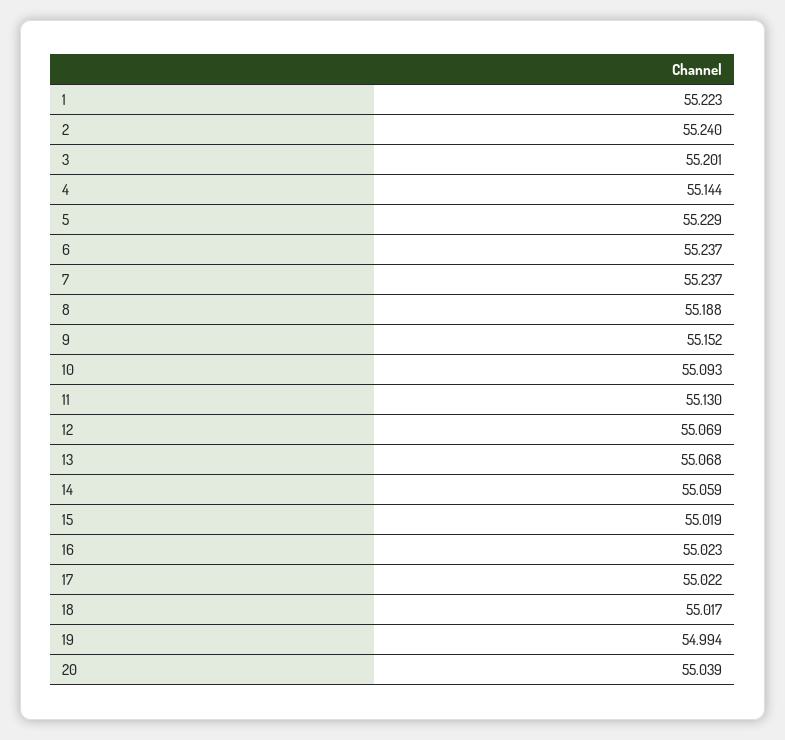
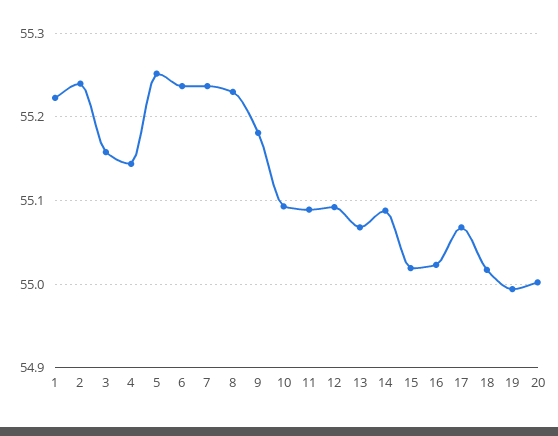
3: 55.201 -> 55.16
5: 55.229 -> 55.25
8: 55.188 -> 55.23
9: 55.152 -> 55.18
11: 55.13 -> 55.09
12: 55.069 -> 55.09
14: 55.059 -> 55.09
17: 55.022 -> 55.07
20: 55.039 -> 55

